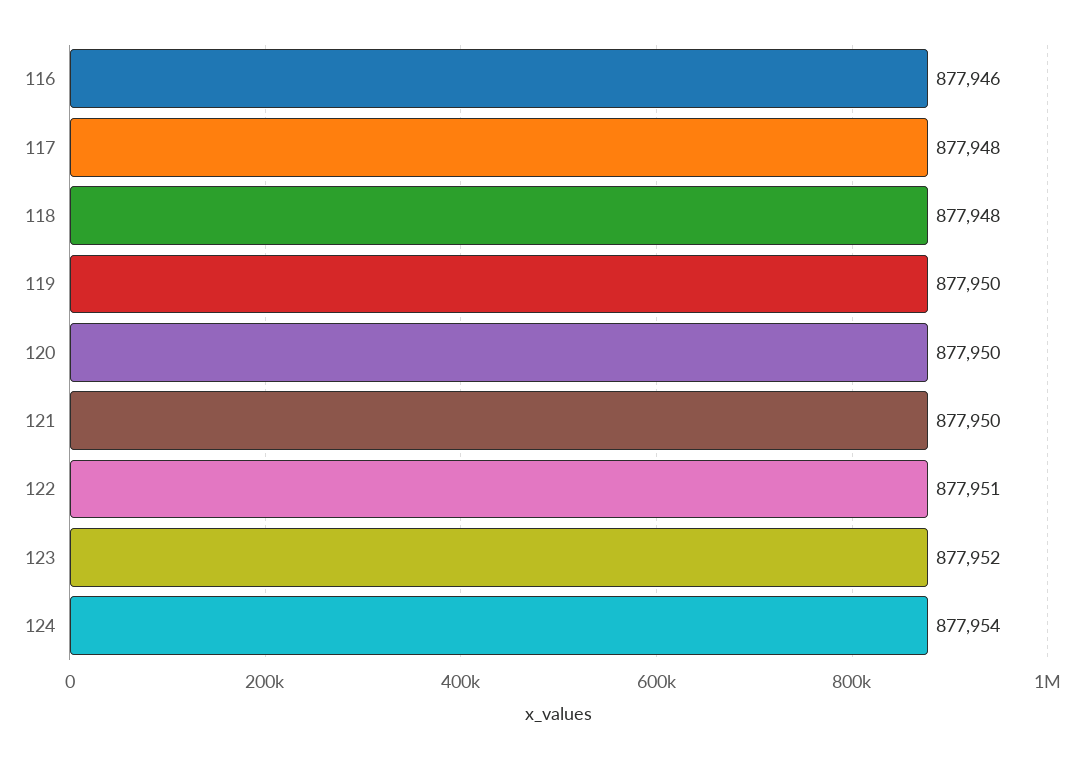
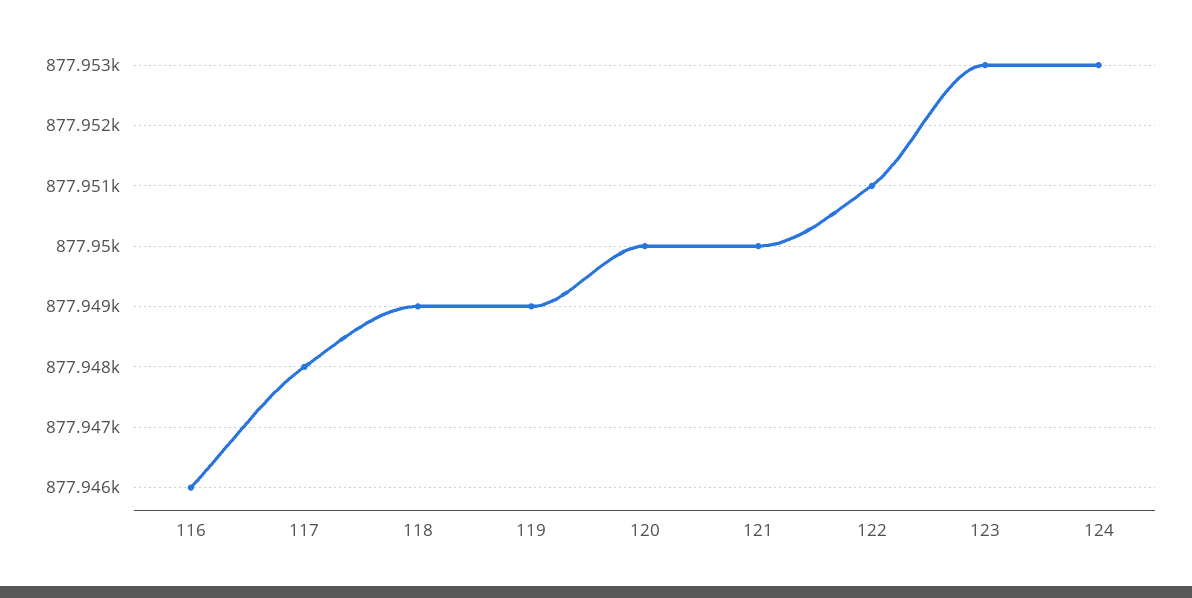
118: 877948 -> 877949
119: 877950 -> 877949
123: 877952 -> 877953
124: 877954 -> 877953

